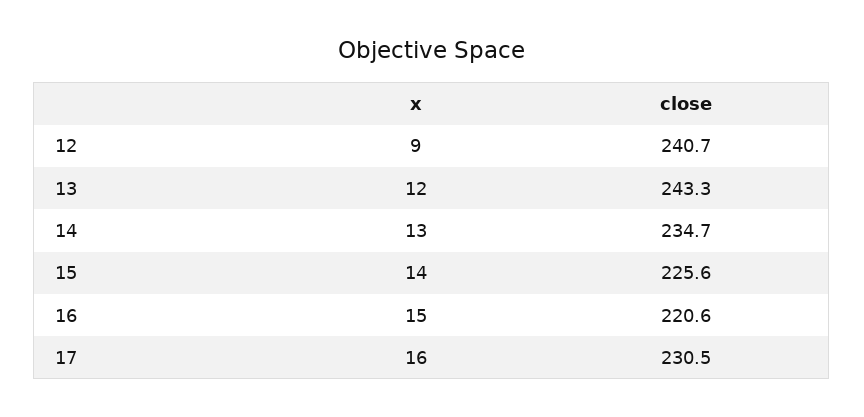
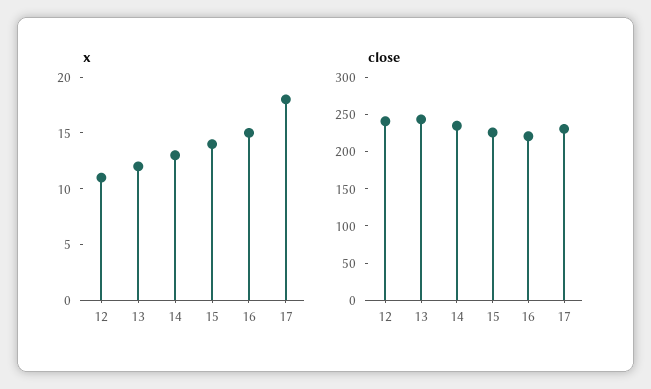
x, 12: 9 -> 11
x, 17: 16 -> 18

